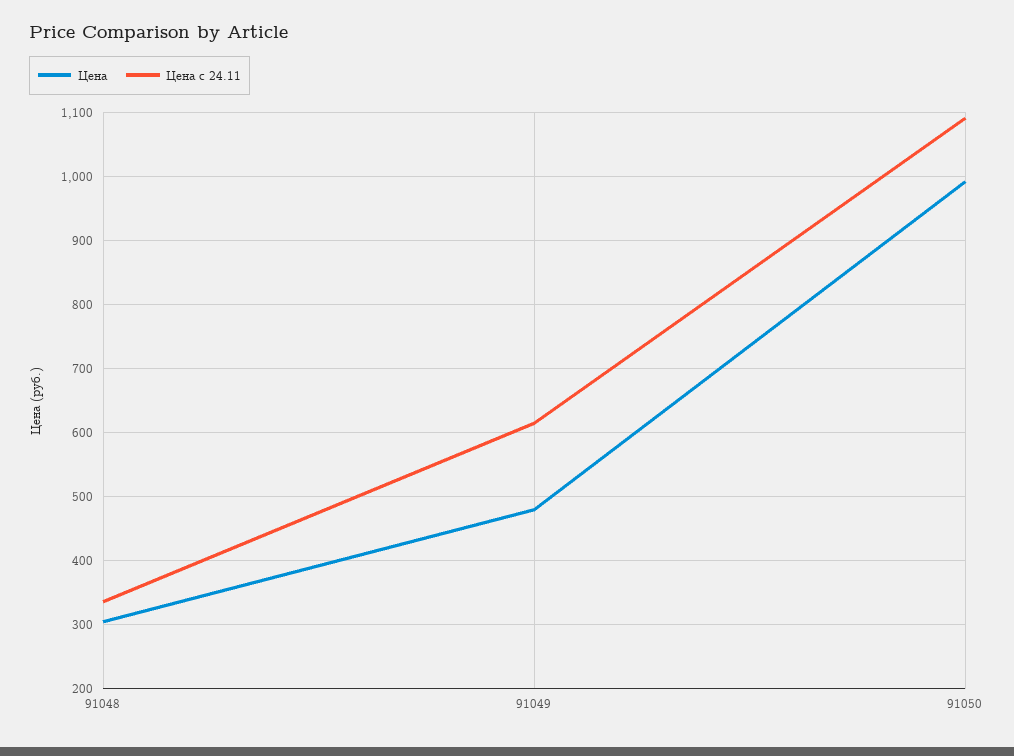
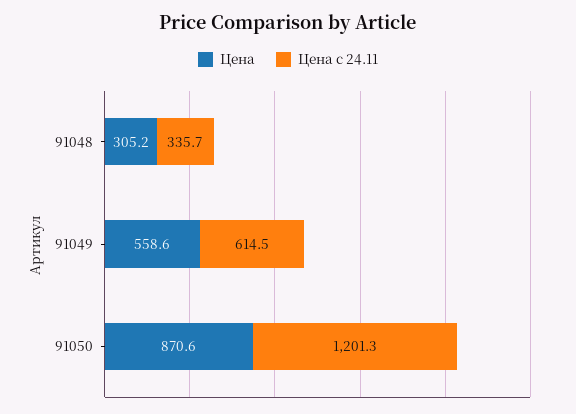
Цена, 91049: 480 -> 558.6
Цена, 91050: 990 -> 870.6
Цена с 24.11, 91050: 1090 -> 1201.3

